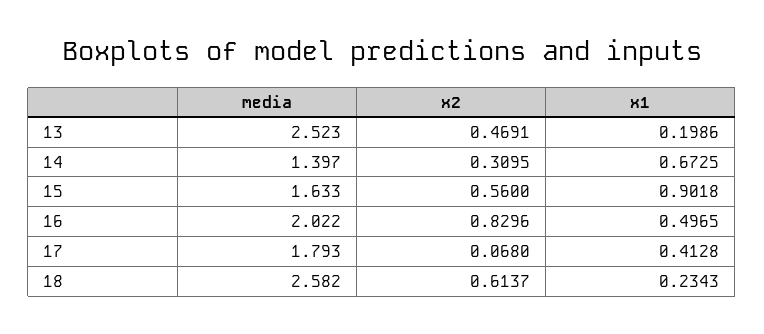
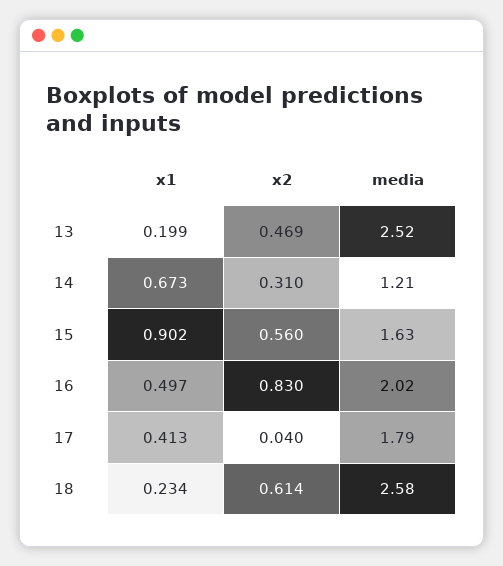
media, 14: 1.397 -> 1.21
x2, 17: 0.068 -> 0.04

